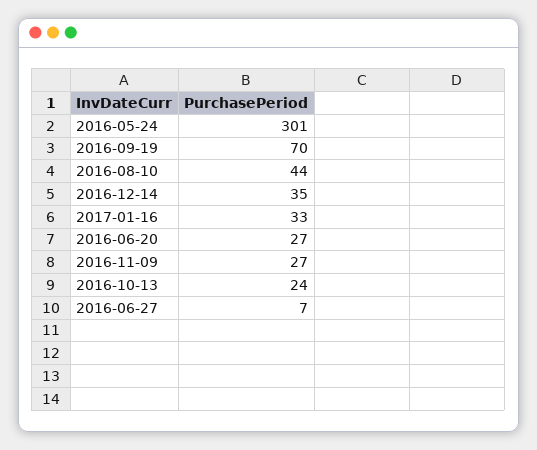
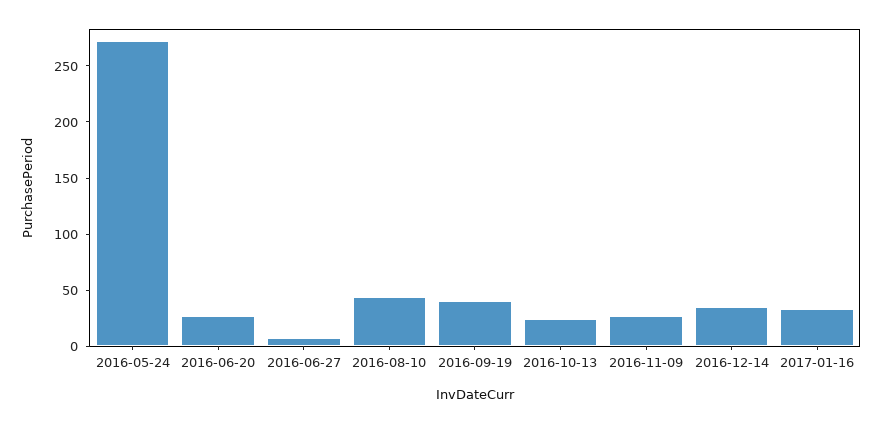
2016-05-24: 301 -> 270
2016-09-19: 70 -> 40

